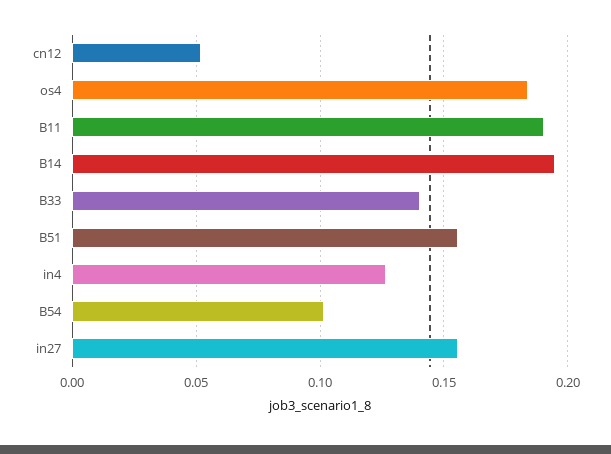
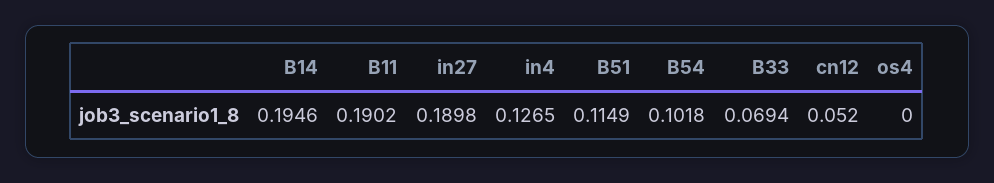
os4: 0.185 -> 0
B33: 0.14 -> 0.0694
B51: 0.155 -> 0.1149
in27: 0.155 -> 0.1898

